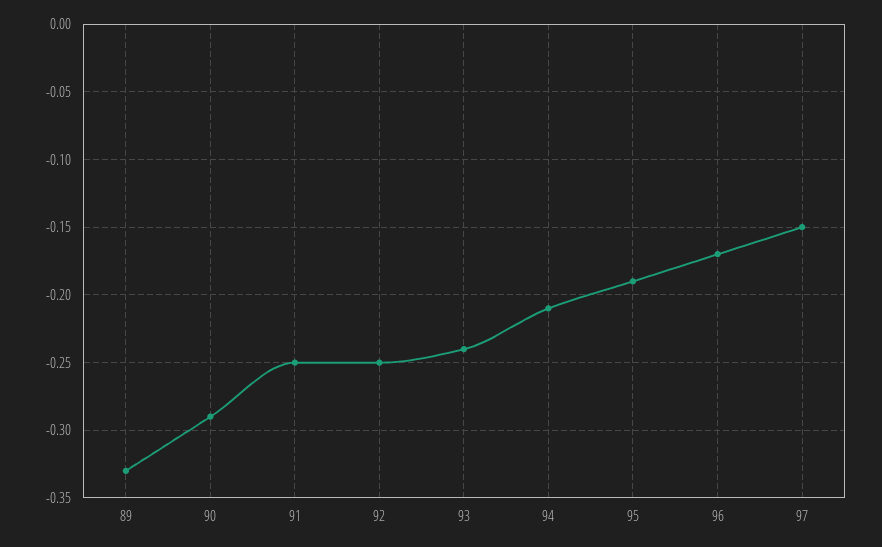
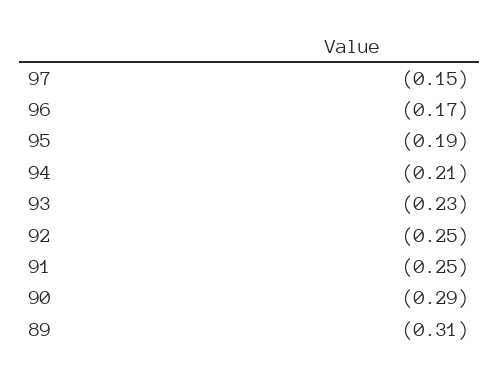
89: -0.33 -> -0.31
93: -0.24 -> -0.23

